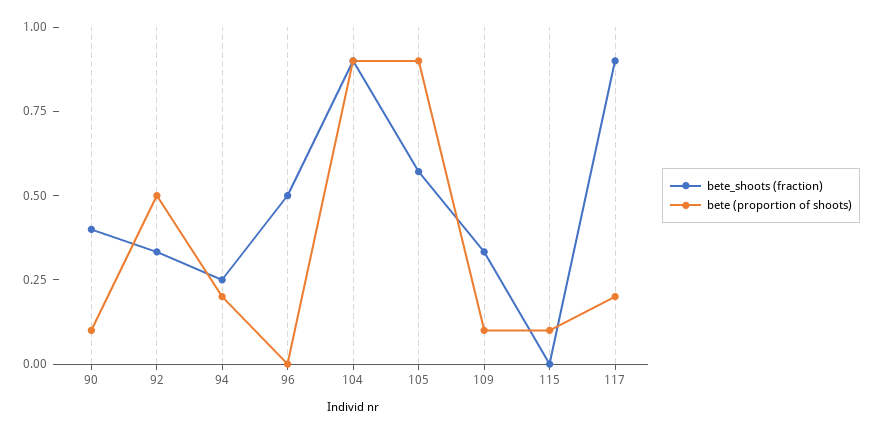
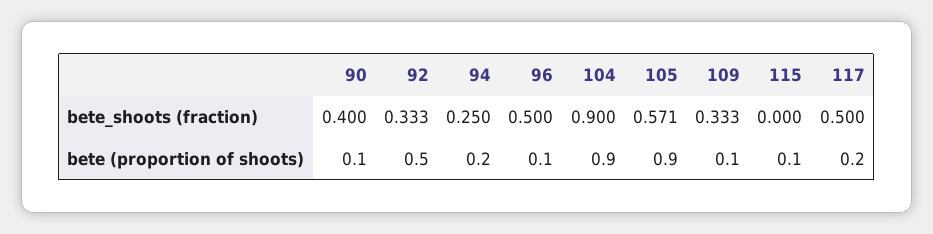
bete (proportion of shoots), 96: 0 -> 0.1
bete_shoots (fraction), 117: 0.9 -> 0.5

